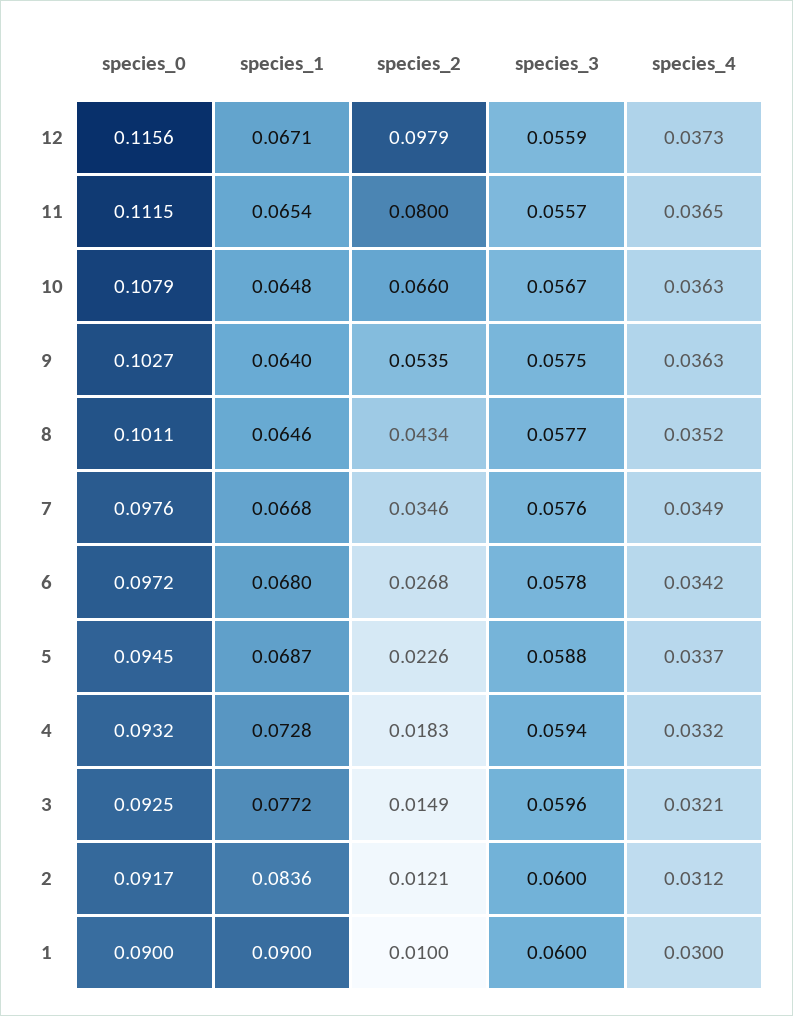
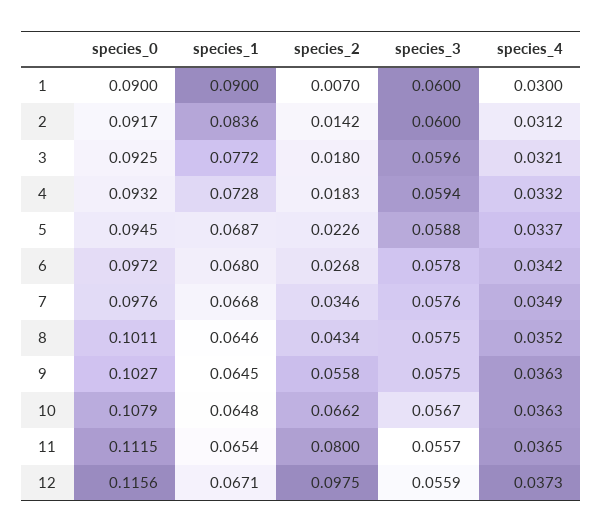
species_2, 12: 0.0979 -> 0.0975
species_2, 10: 0.066 -> 0.0662
species_1, 9: 0.064 -> 0.0645
species_2, 9: 0.0535 -> 0.0558
species_3, 8: 0.0577 -> 0.0575
species_2, 3: 0.0149 -> 0.018
species_2, 2: 0.0121 -> 0.0142
species_2, 1: 0.01 -> 0.007

